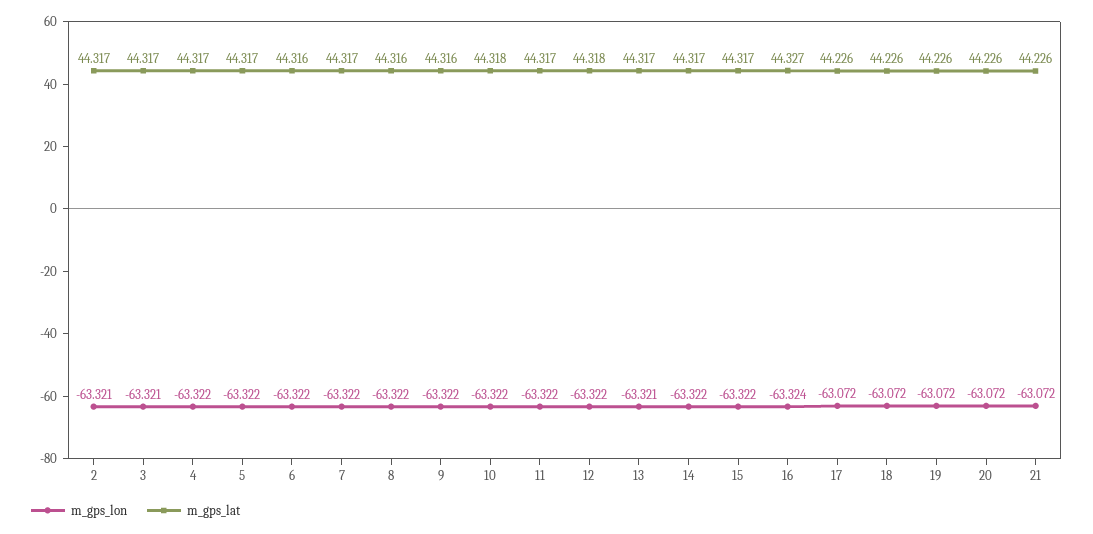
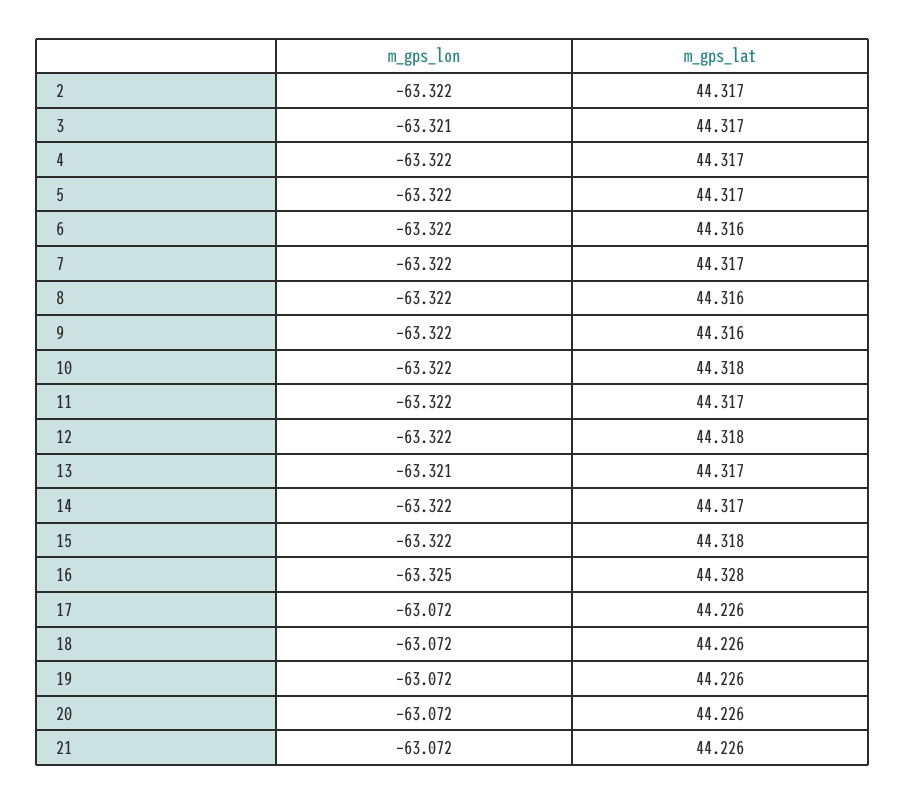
m_gps_lon, 2: -63.321 -> -63.322
m_gps_lat, 15: 44.317 -> 44.318
m_gps_lon, 16: -63.324 -> -63.325
m_gps_lat, 16: 44.327 -> 44.328

